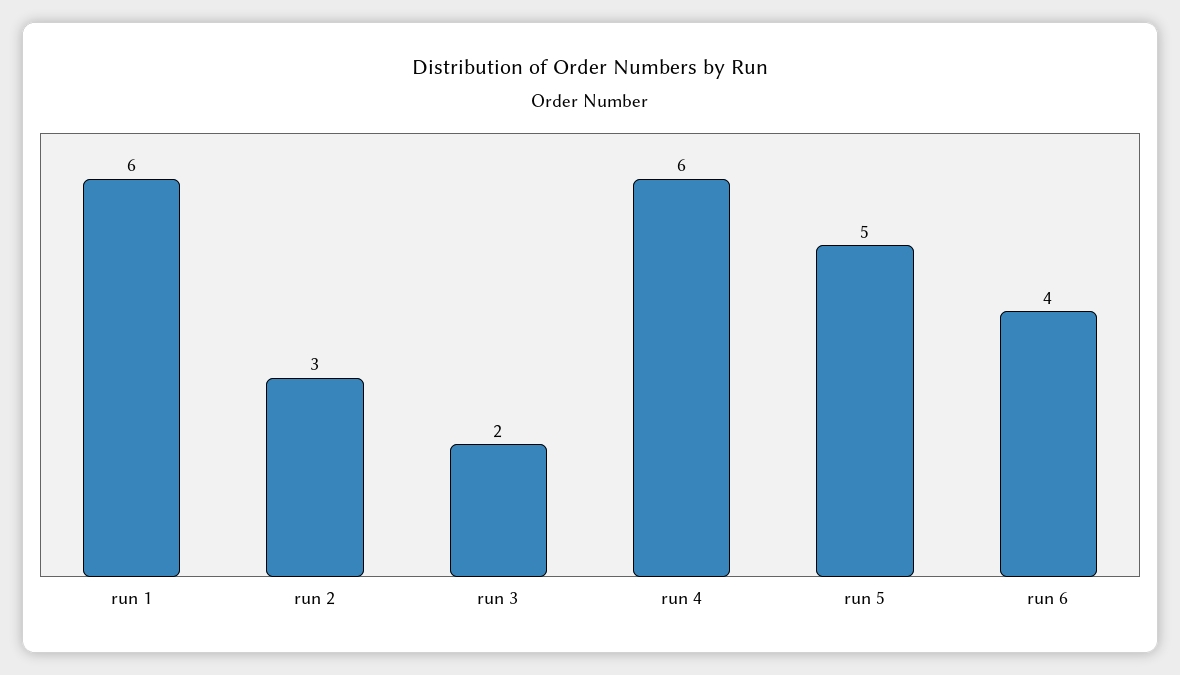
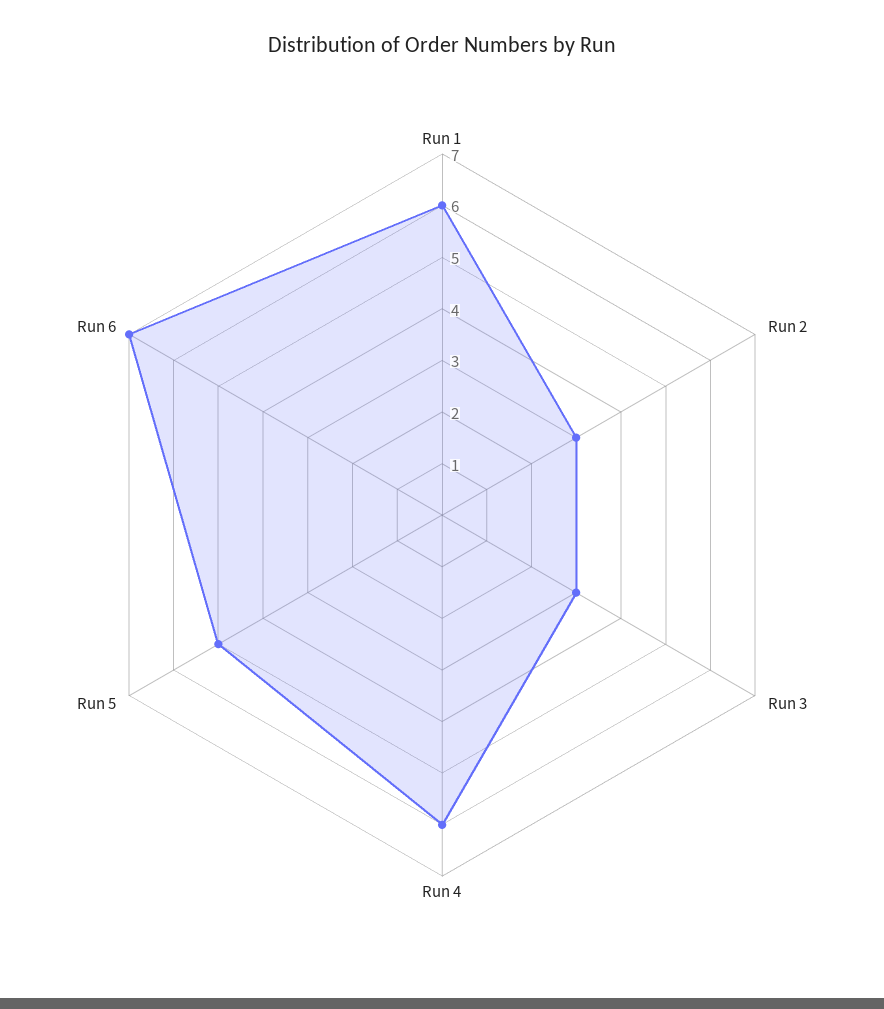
run 3: 2 -> 3
run 6: 4 -> 7

